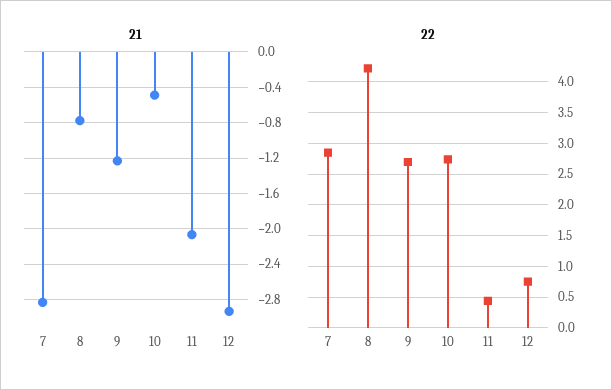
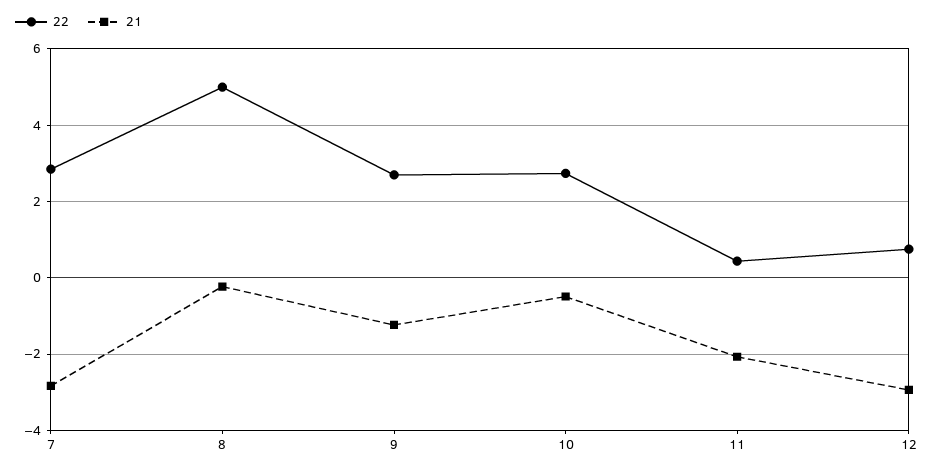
21, 8: -0.8 -> -0.2
22, 8: 4.2 -> 5

